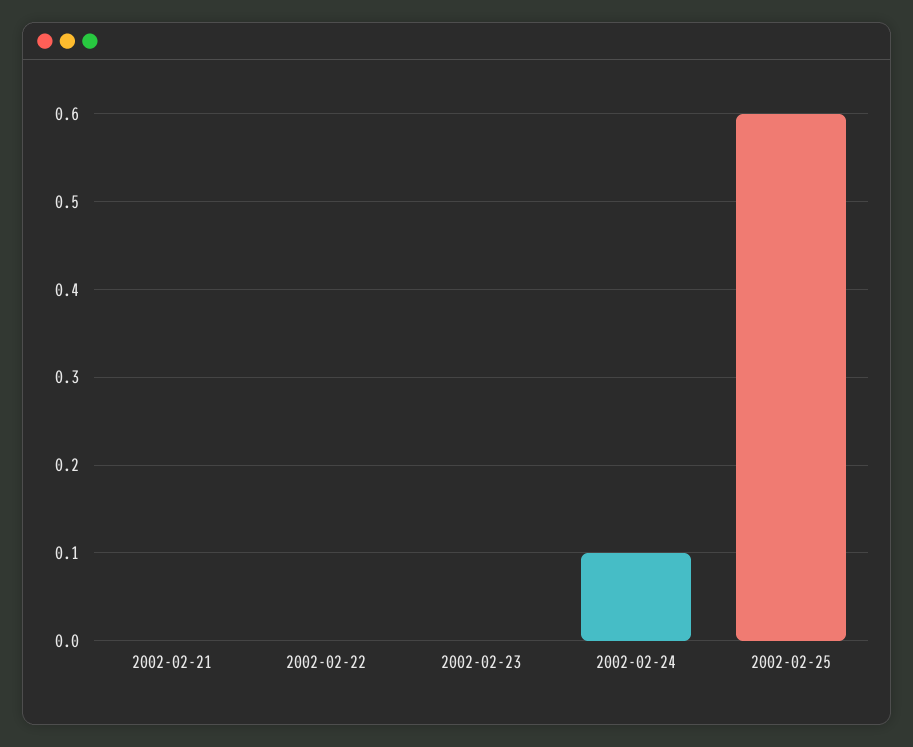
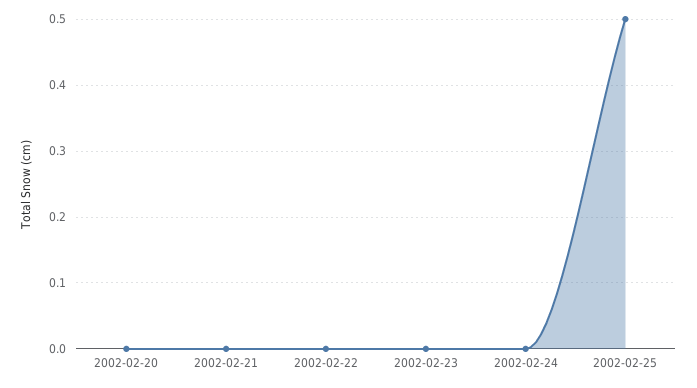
2002-02-24: 0.1 -> 0
2002-02-25: 0.6 -> 0.5
2002-02-20: none -> 0

